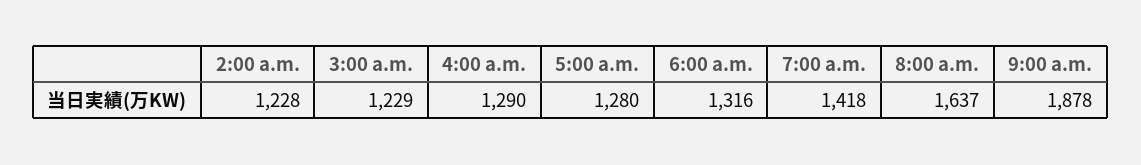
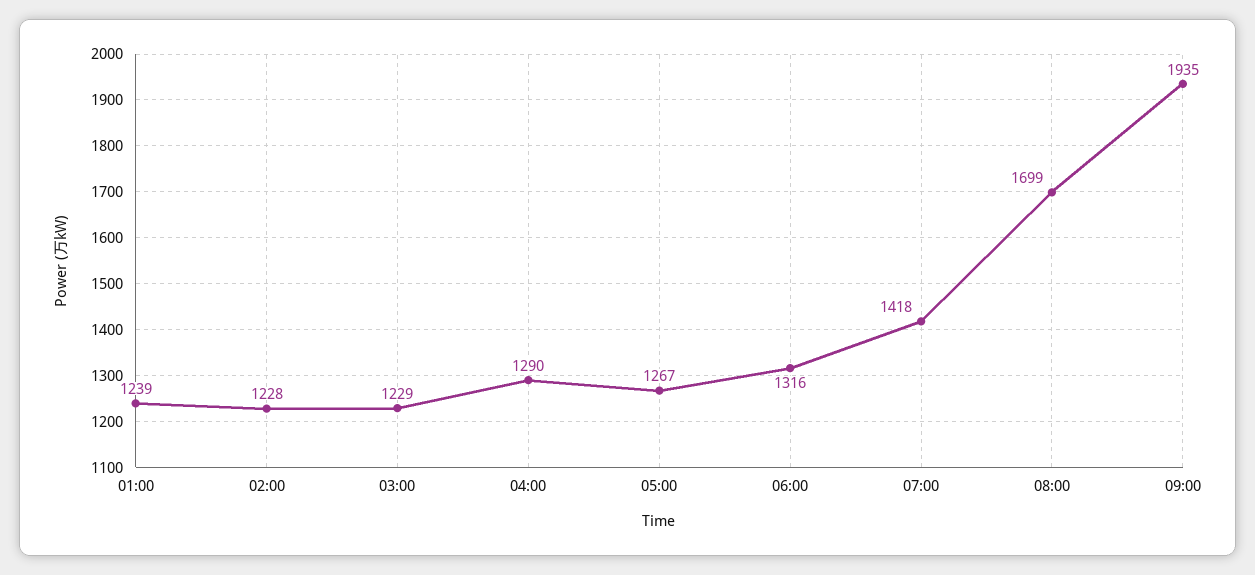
5:00 a.m.: 1280 -> 1267
8:00 a.m.: 1637 -> 1699
9:00 a.m.: 1878 -> 1935
01:00: none -> 1239

